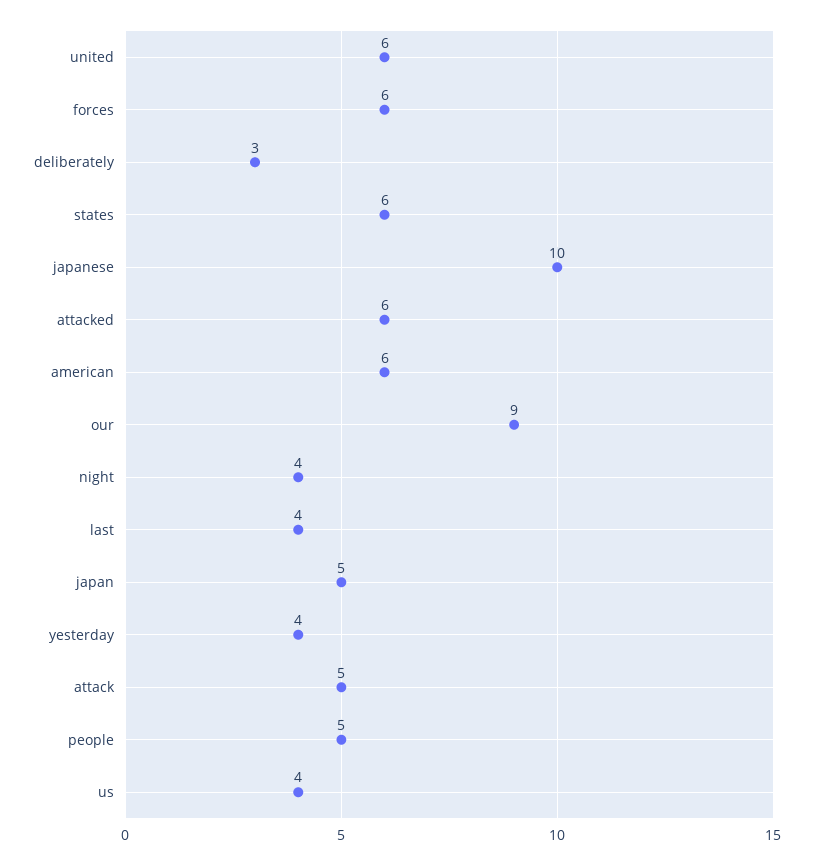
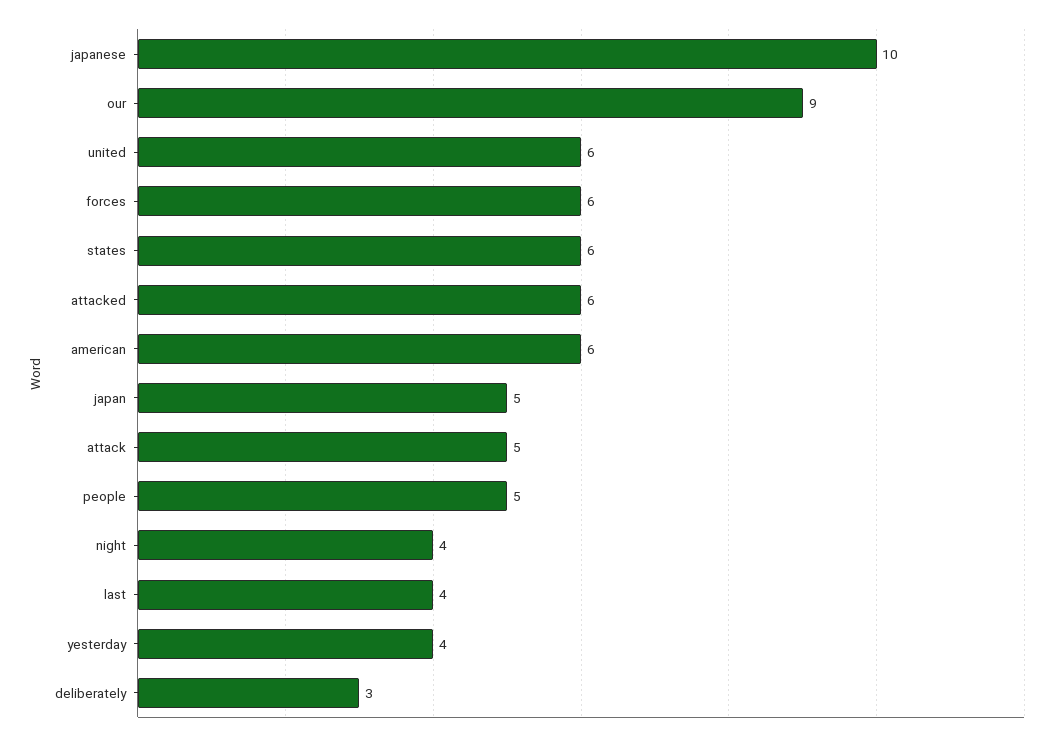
us: 4 -> none

